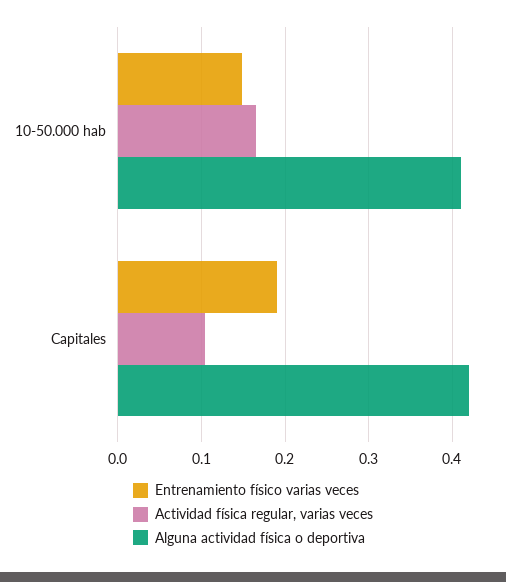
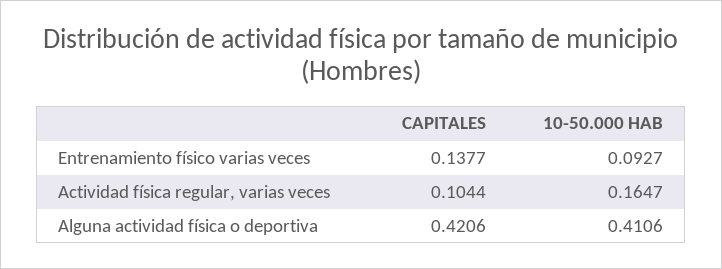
Entrenamiento físico varias veces, 10-50.000 hab: 0.15 -> 0.0927
Entrenamiento físico varias veces, Capitales: 0.19 -> 0.1377

